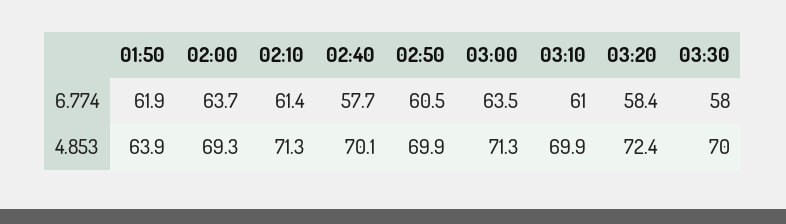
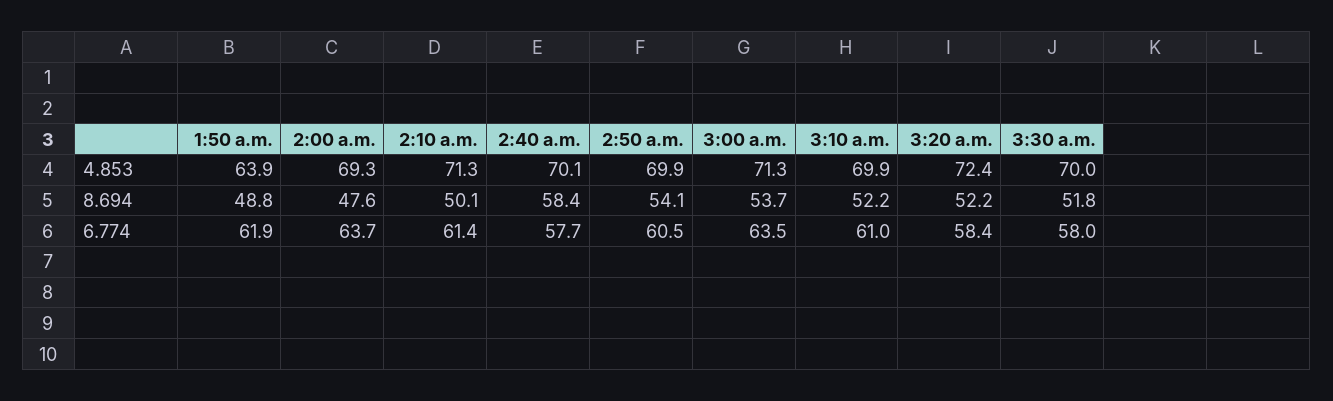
01:50, 8.694: none -> 48.8
02:00, 8.694: none -> 47.6
02:10, 8.694: none -> 50.1
02:40, 8.694: none -> 58.4
02:50, 8.694: none -> 54.1
03:00, 8.694: none -> 53.7
03:10, 8.694: none -> 52.2
03:20, 8.694: none -> 52.2
03:30, 8.694: none -> 51.8

